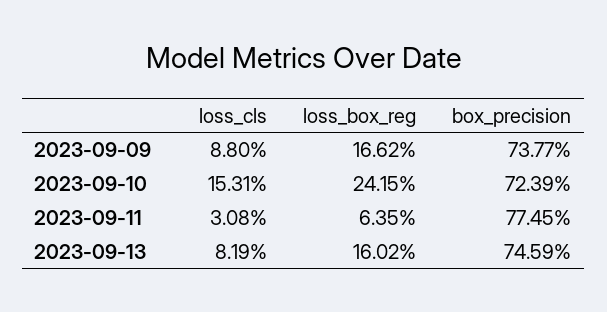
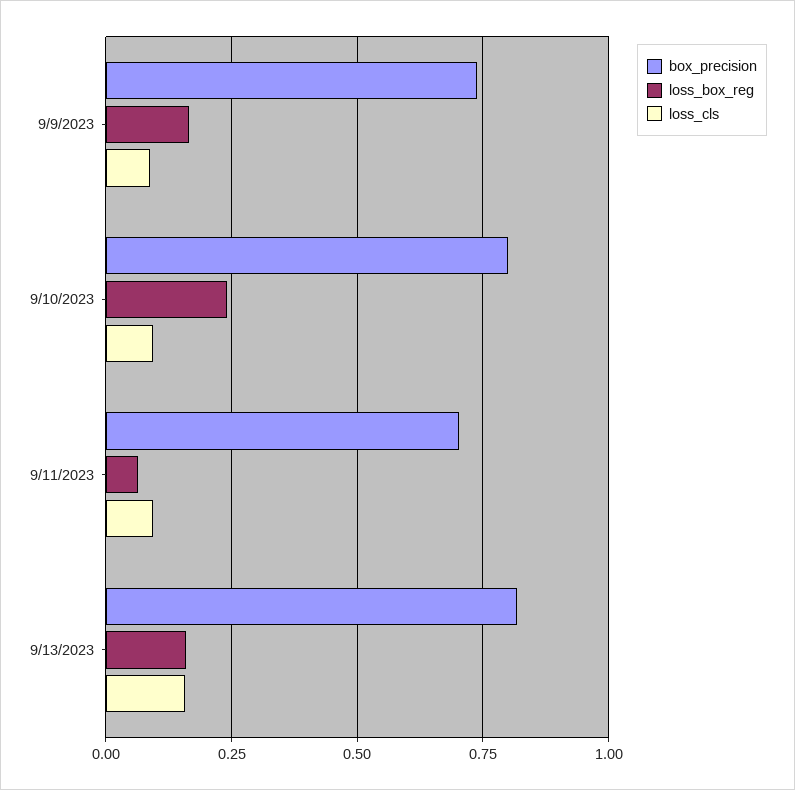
loss_cls, 2023-09-10: 0.1531 -> 0.1
box_precision, 2023-09-10: 0.7239 -> 0.8
loss_cls, 2023-09-11: 0.0308 -> 0.1
box_precision, 2023-09-11: 0.7745 -> 0.7
loss_cls, 2023-09-13: 0.0819 -> 0.15
box_precision, 2023-09-13: 0.7459 -> 0.825

